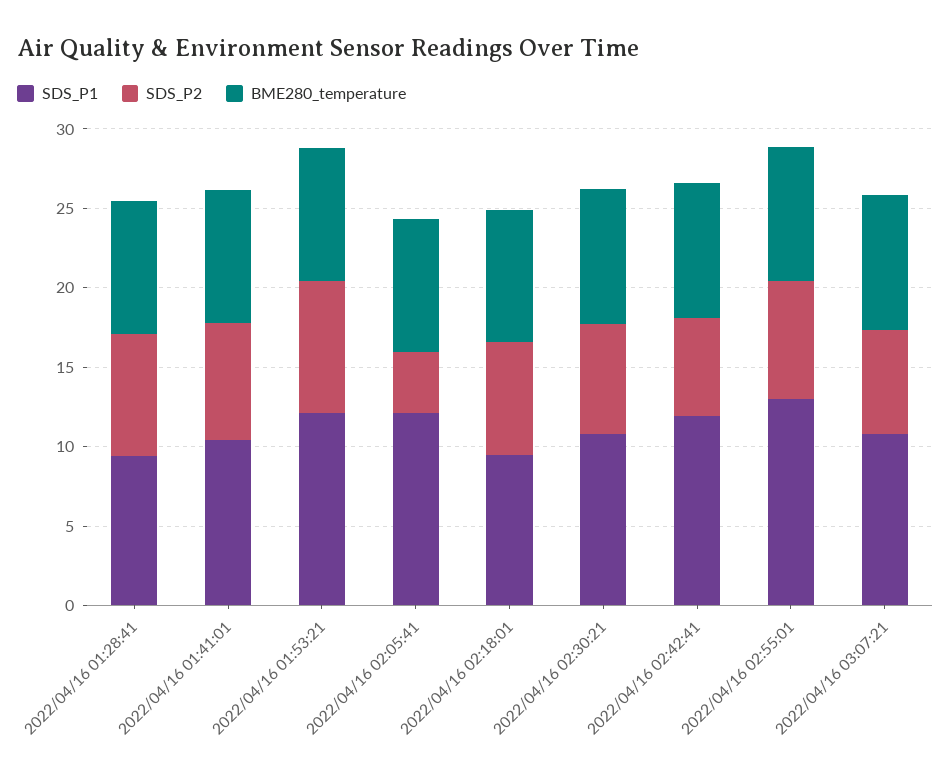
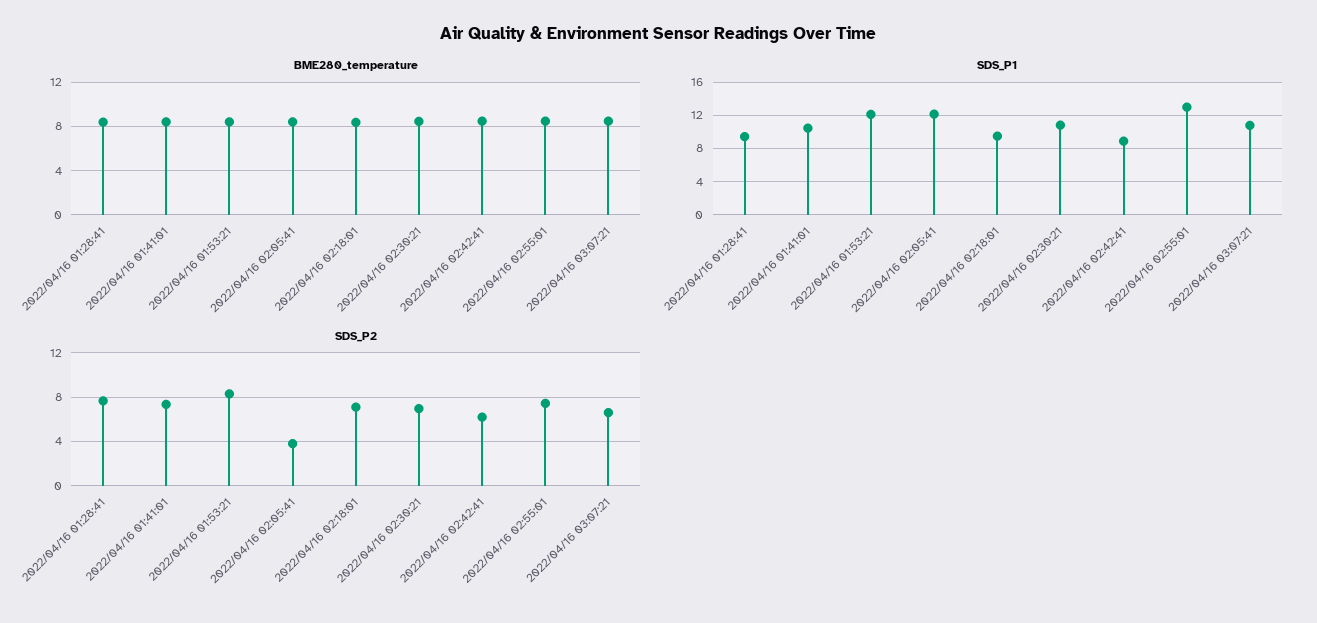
SDS_P1, 2022/04/16 02:42:41: 12 -> 9

